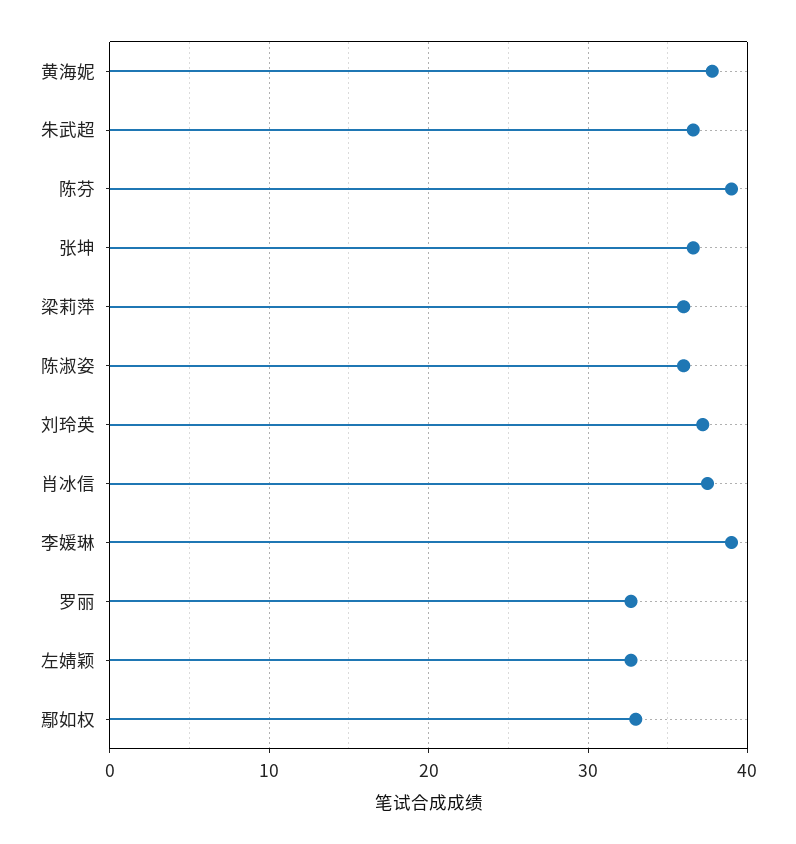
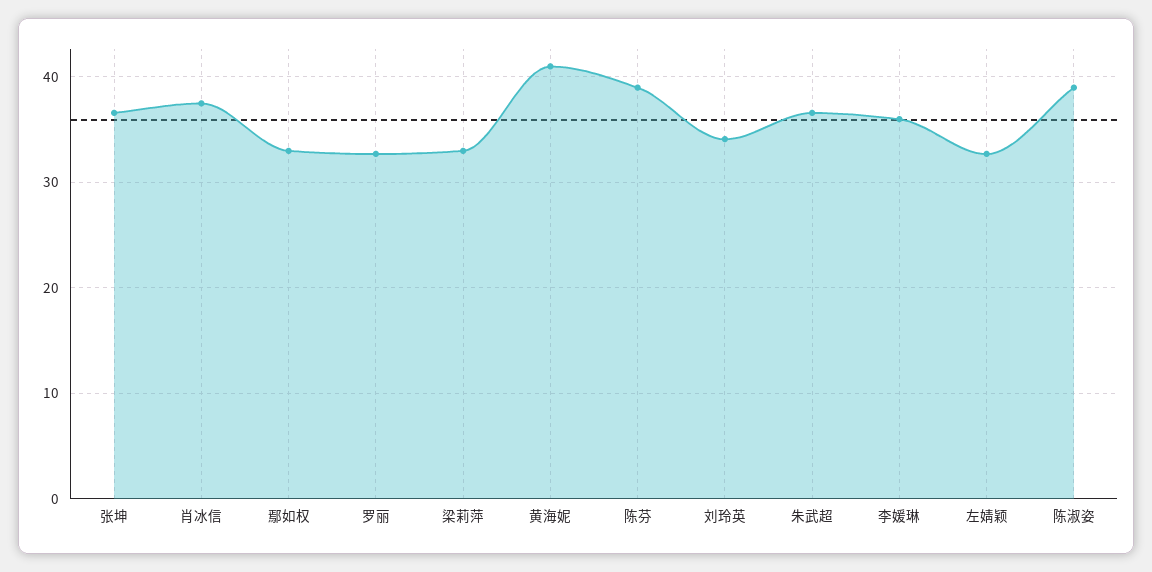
黄海妮: 38 -> 41
梁莉萍: 36 -> 33
陈淑姿: 36 -> 39
刘玲英: 37 -> 34
李媛琳: 39 -> 36

